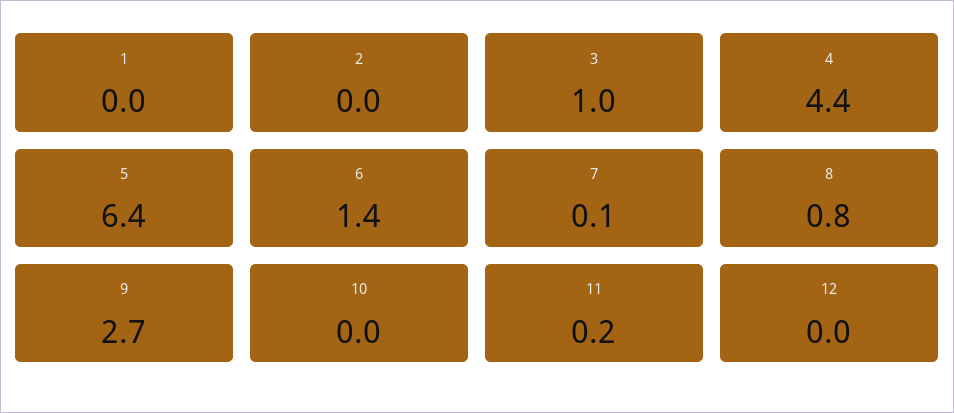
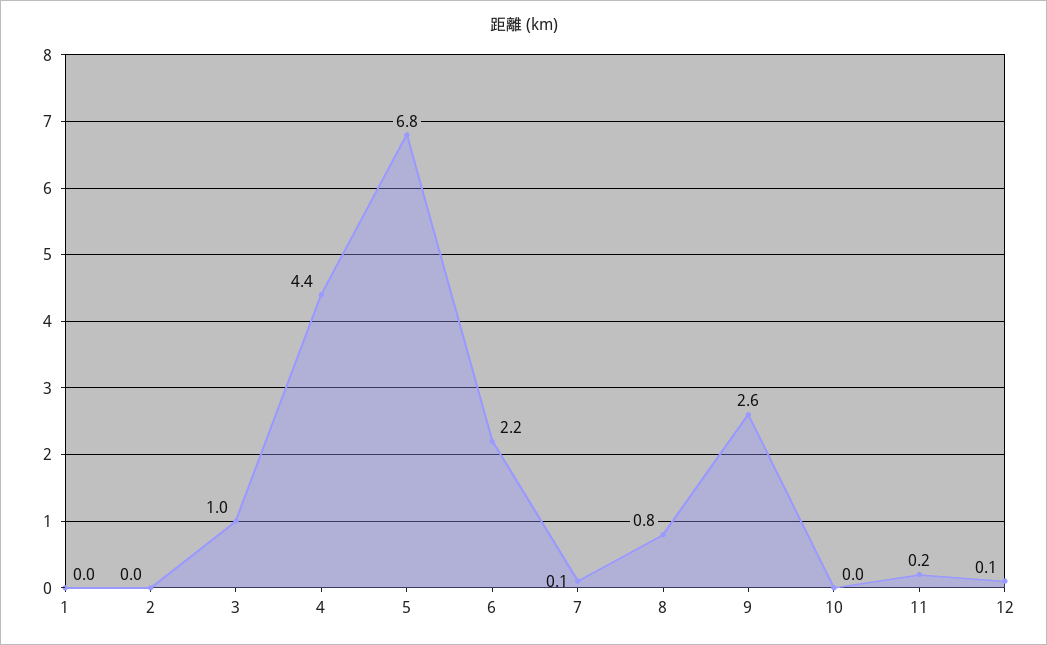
5: 6.4 -> 6.8
6: 1.4 -> 2.2
9: 2.7 -> 2.6
12: 0 -> 0.1

